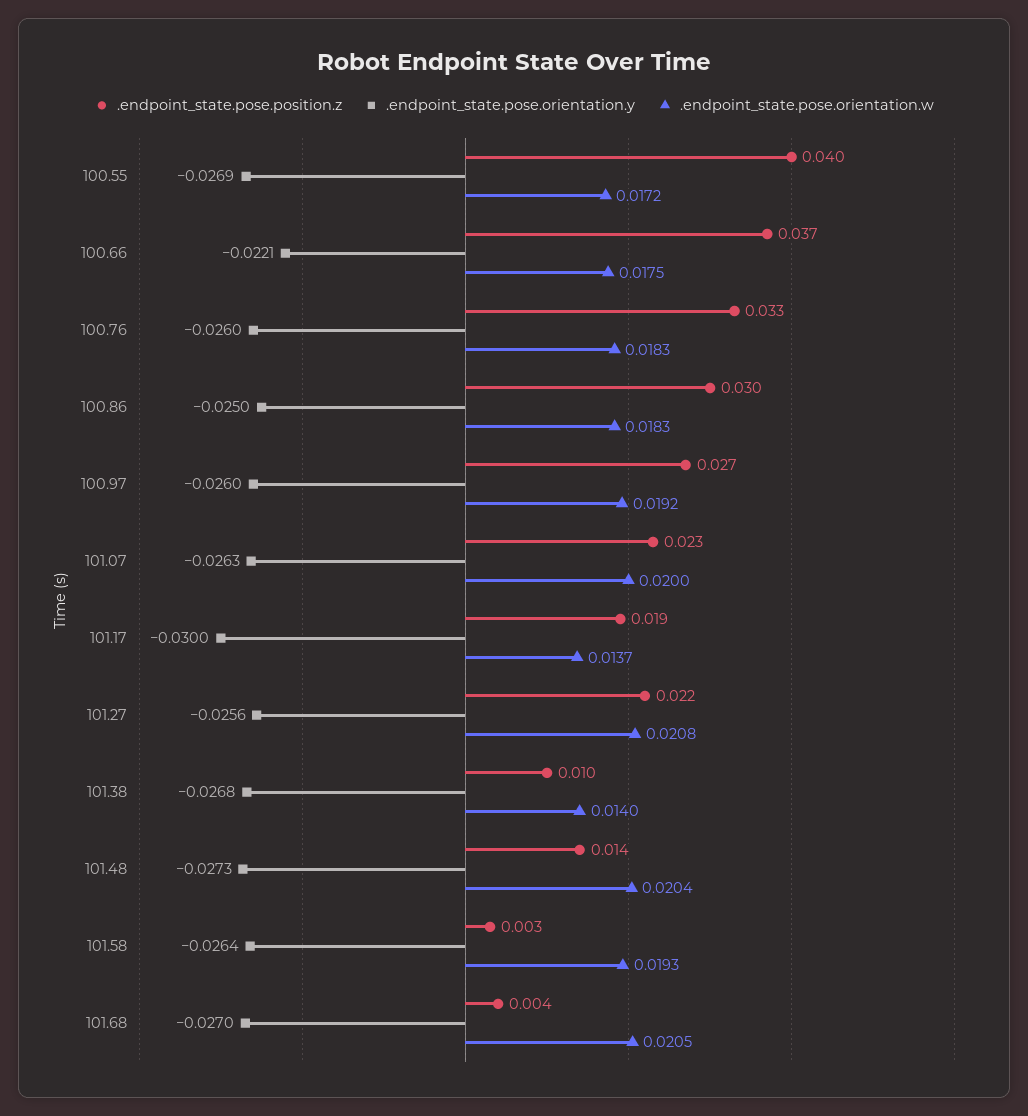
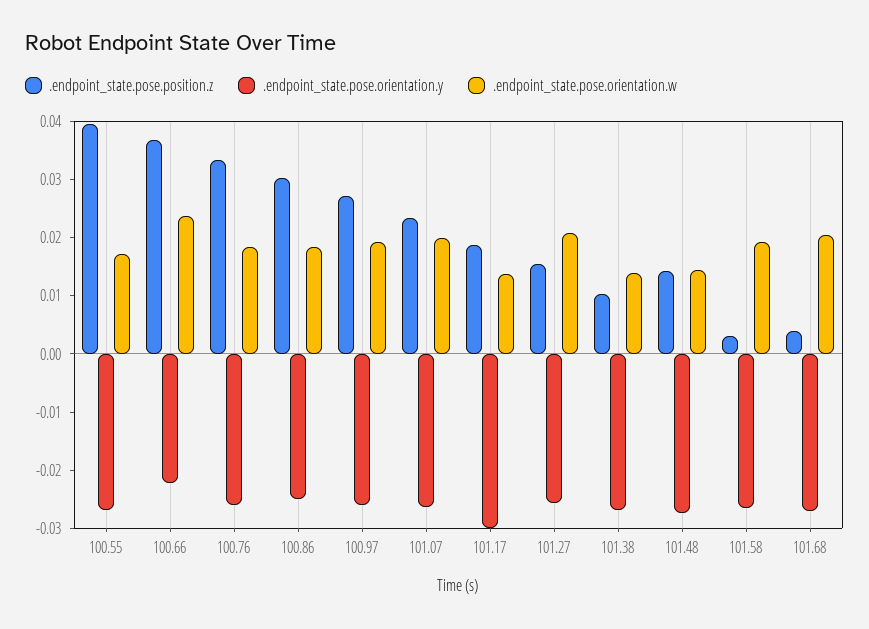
.endpoint_state.pose.orientation.w, 100.66: 0.0175 -> 0.024
.endpoint_state.pose.position.z, 101.27: 0.022 -> 0.016
.endpoint_state.pose.orientation.w, 101.48: 0.0204 -> 0.014

